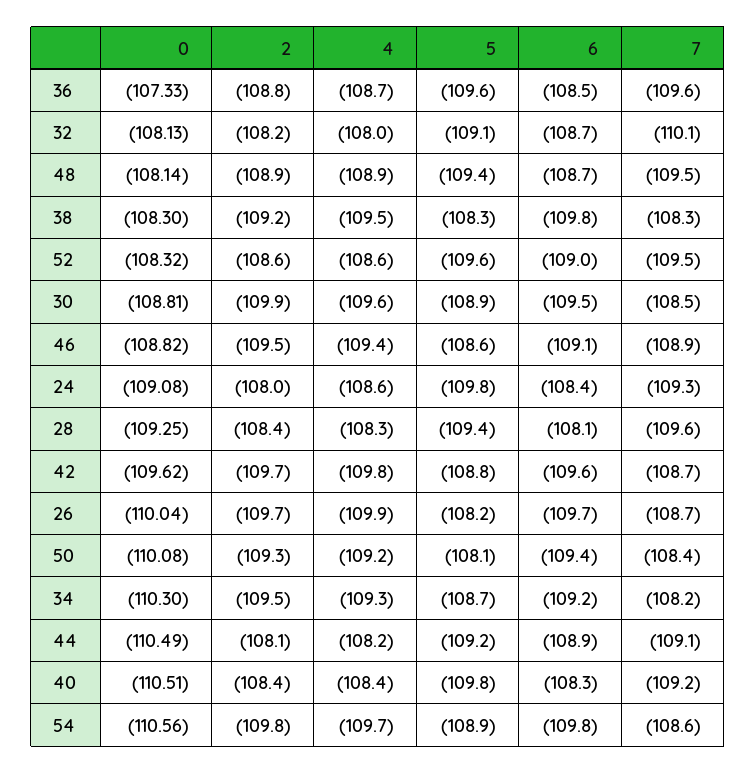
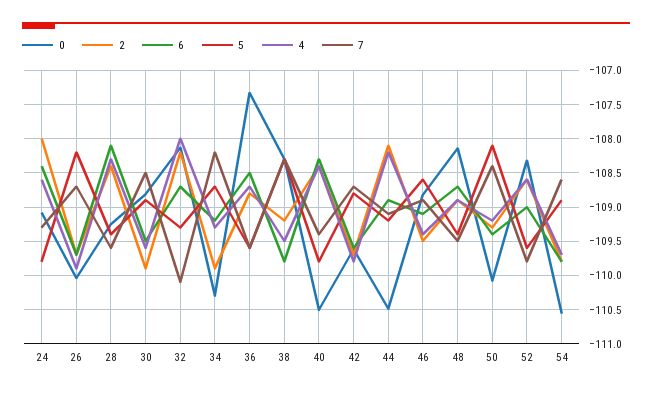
5, 32: -109.1 -> -109.3
7, 52: -109.5 -> -109.8
2, 34: -109.5 -> -109.9
7, 40: -109.2 -> -109.4

